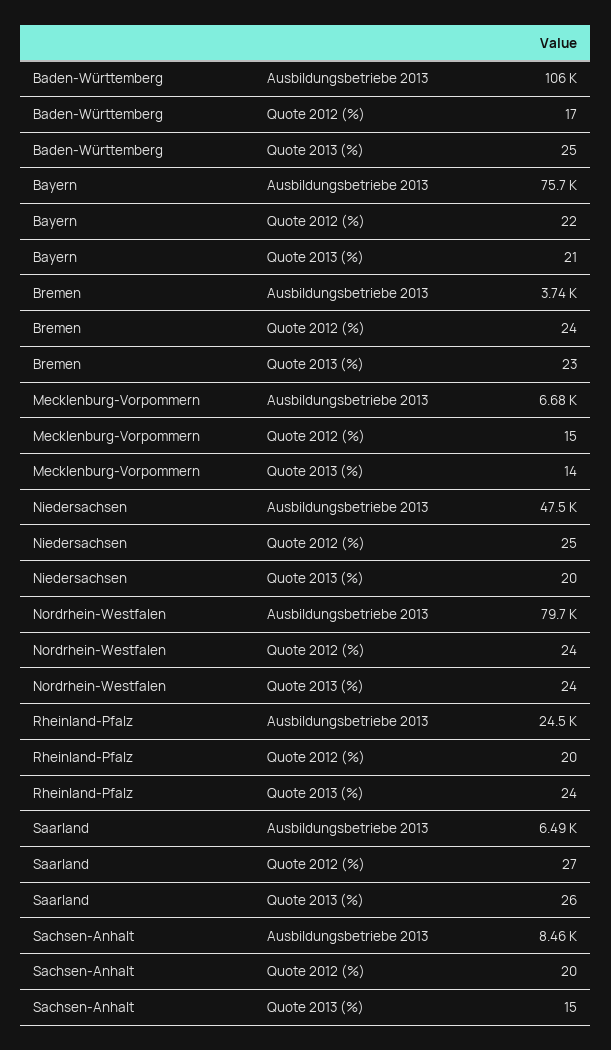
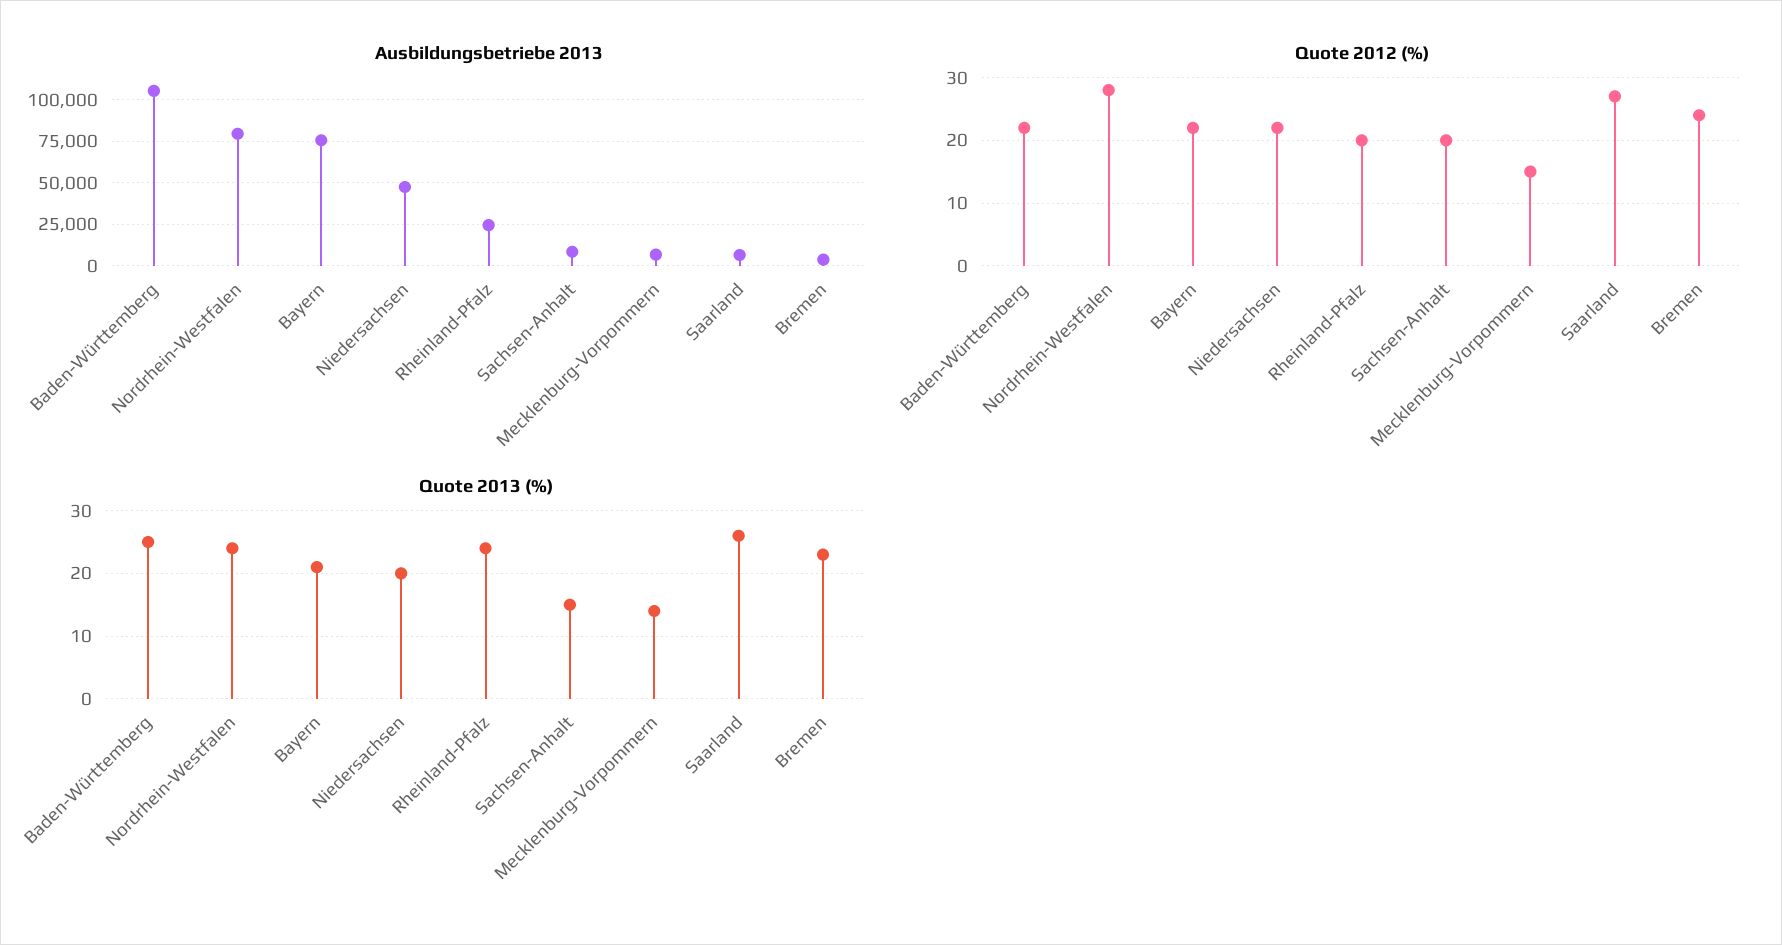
Quote 2012 (%), Baden-Württemberg: 17 -> 22
Quote 2012 (%), Niedersachsen: 25 -> 22
Quote 2012 (%), Nordrhein-Westfalen: 24 -> 28

